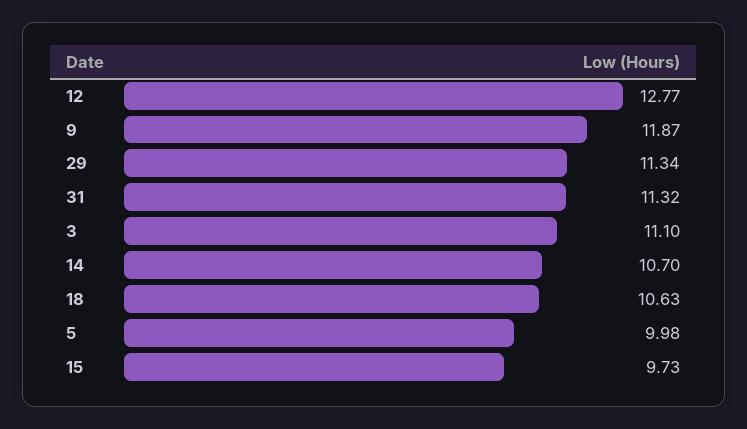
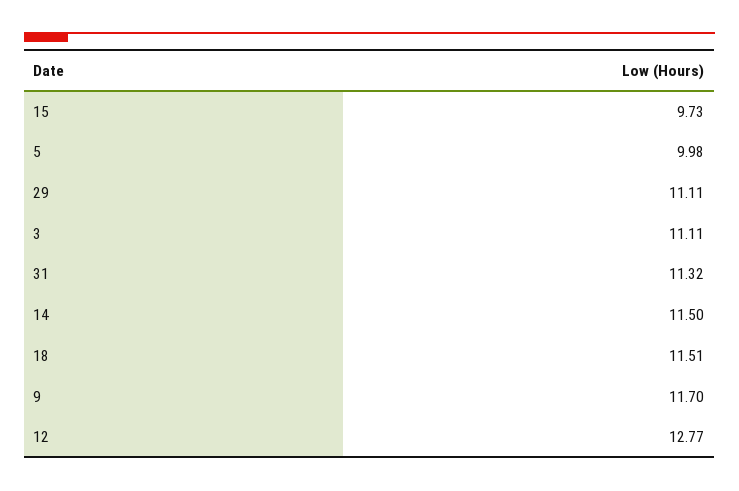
9: 11.87 -> 11.7
29: 11.34 -> 11.11
3: 11.1 -> 11.11
14: 10.7 -> 11.5
18: 10.63 -> 11.51

